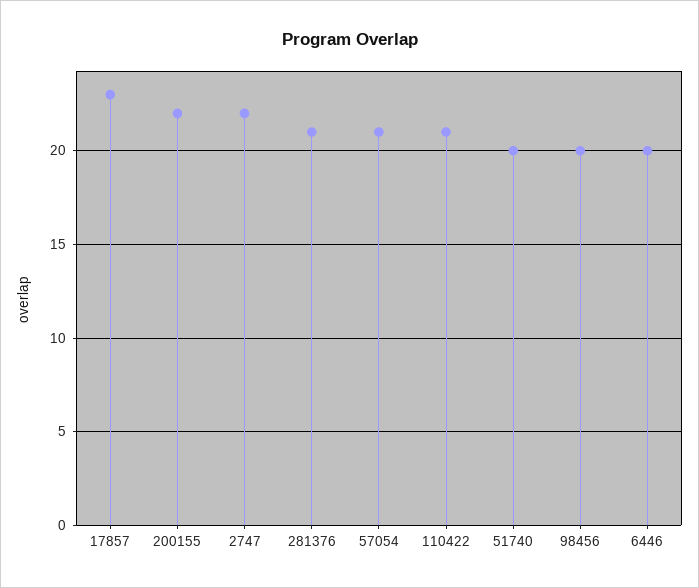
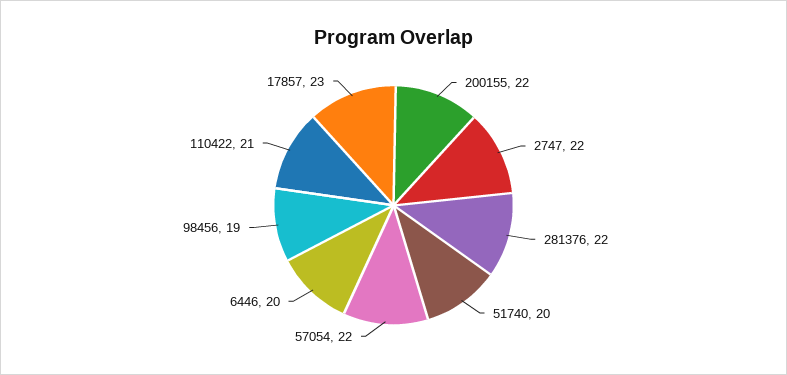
281376: 21 -> 22
57054: 21 -> 22
98456: 20 -> 19

